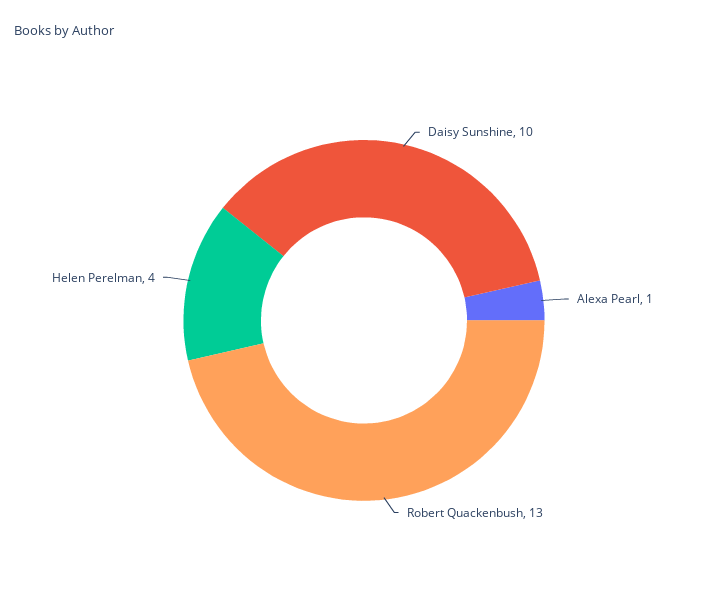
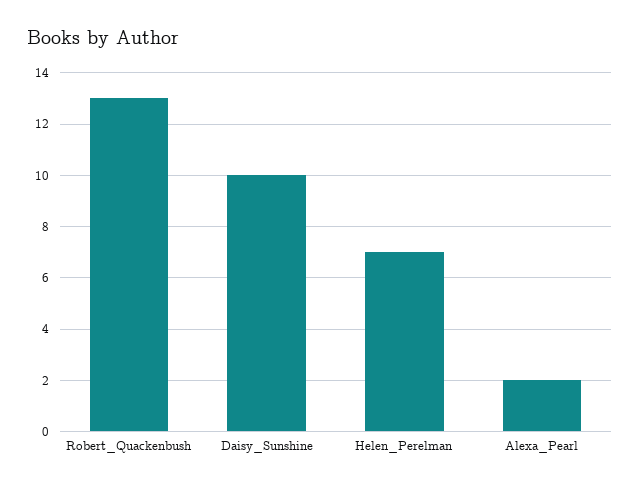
Alexa Pearl: 1 -> 2
Helen Perelman: 4 -> 7

